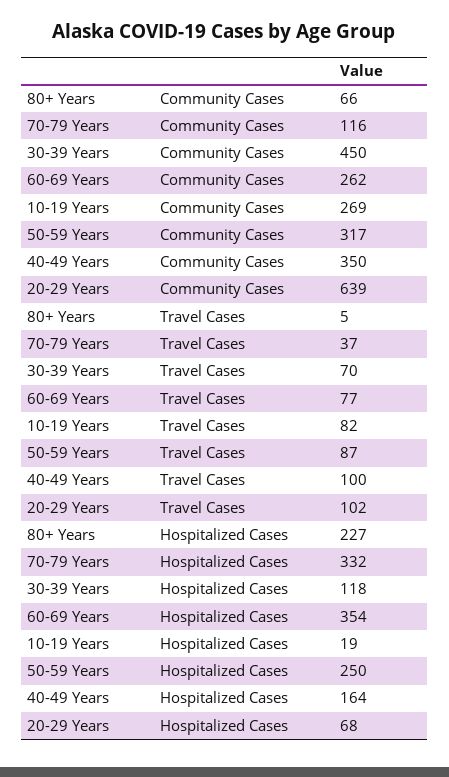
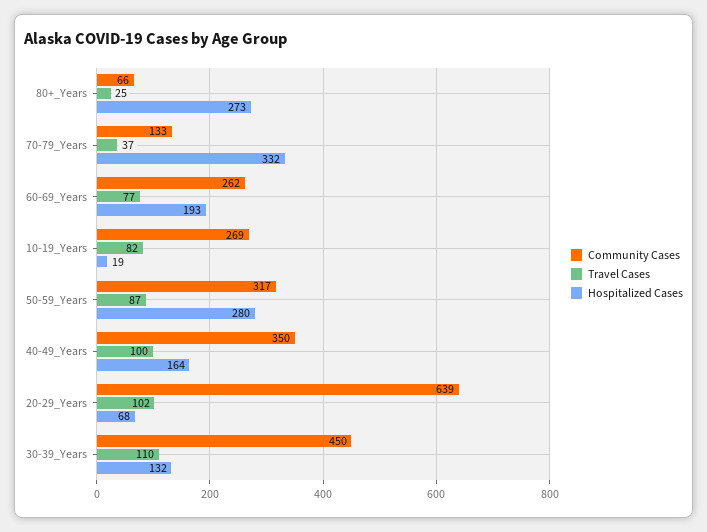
Community Cases, 70-79 Years: 116 -> 133
Travel Cases, 80+ Years: 5 -> 25
Travel Cases, 30-39 Years: 70 -> 110
Hospitalized Cases, 80+ Years: 227 -> 273
Hospitalized Cases, 30-39 Years: 118 -> 132
Hospitalized Cases, 60-69 Years: 354 -> 193
Hospitalized Cases, 50-59 Years: 250 -> 280

